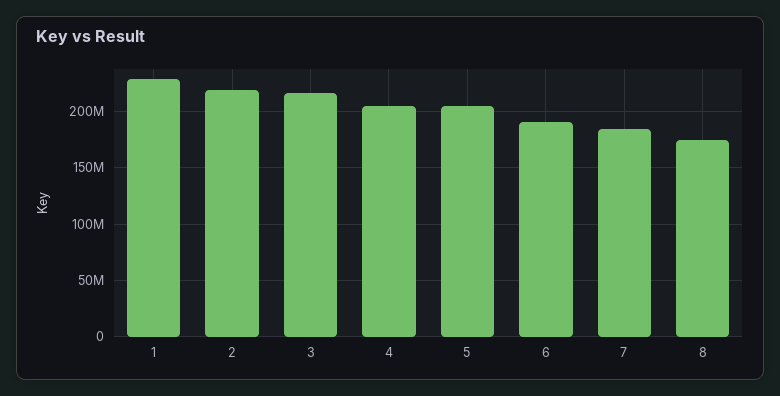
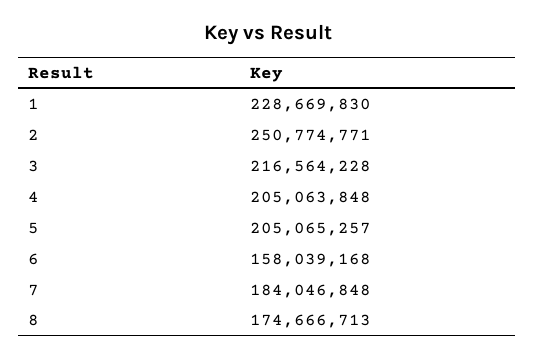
2: 220000000 -> 250774771
6: 190000000 -> 158039168

